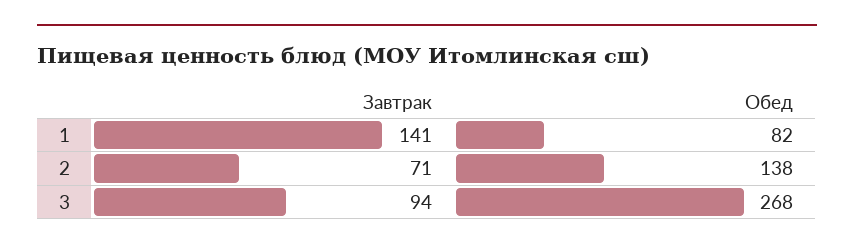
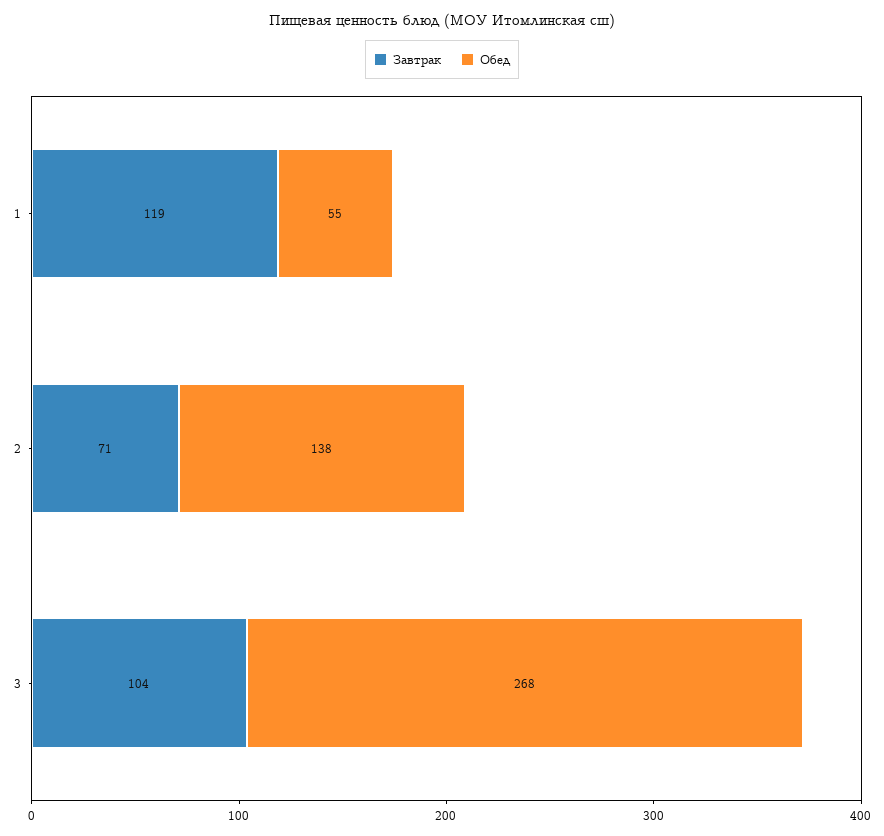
Завтрак, 1: 141 -> 119
Обед, 1: 82 -> 55
Завтрак, 3: 94 -> 104

